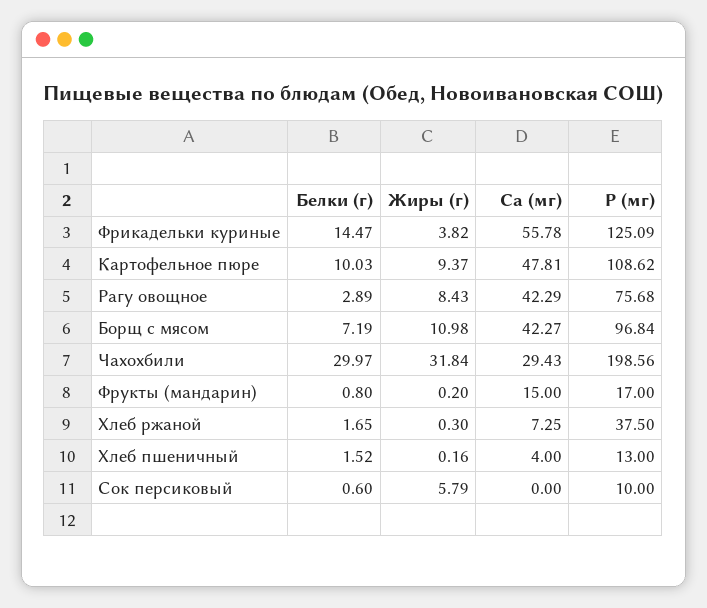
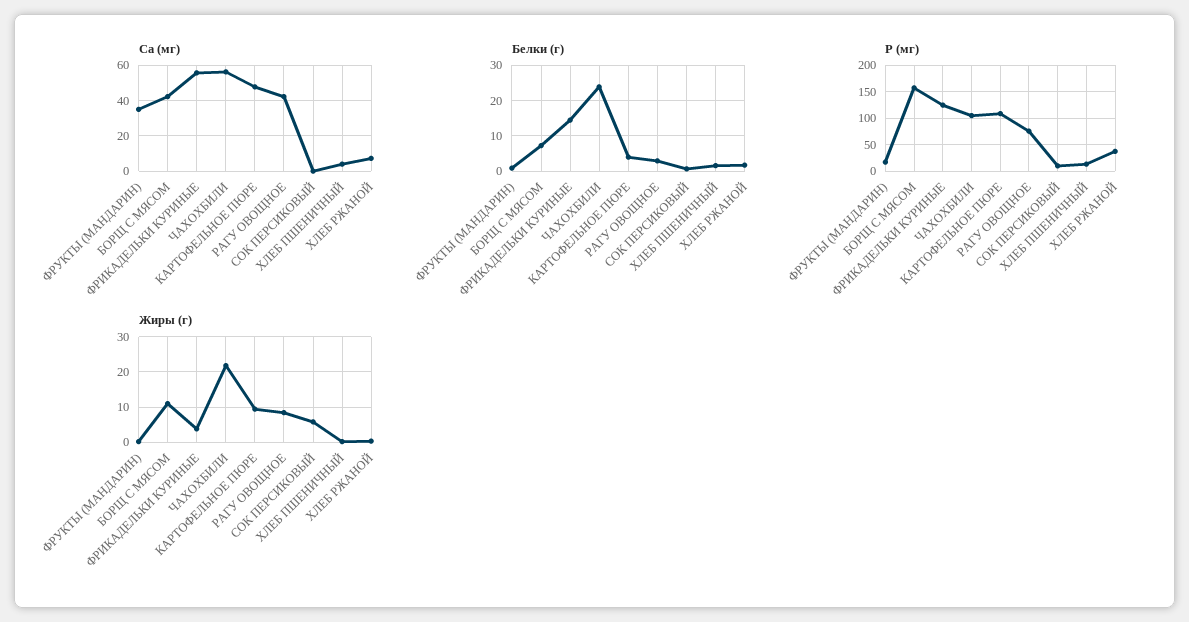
Белки (г), Картофельное пюре: 10.03 -> 4
P (мг), Борщ с мясом: 96.84 -> 150
Белки (г), Чахохбили: 29.97 -> 24
Жиры (г), Чахохбили: 31.84 -> 22
Ca (мг), Чахохбили: 29.43 -> 55
P (мг), Чахохбили: 198.56 -> 100
Ca (мг), Фрукты (мандарин): 15 -> 35

